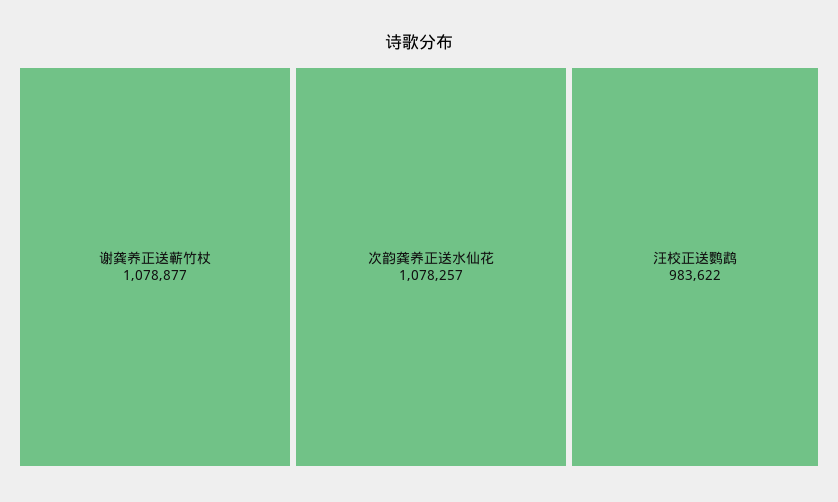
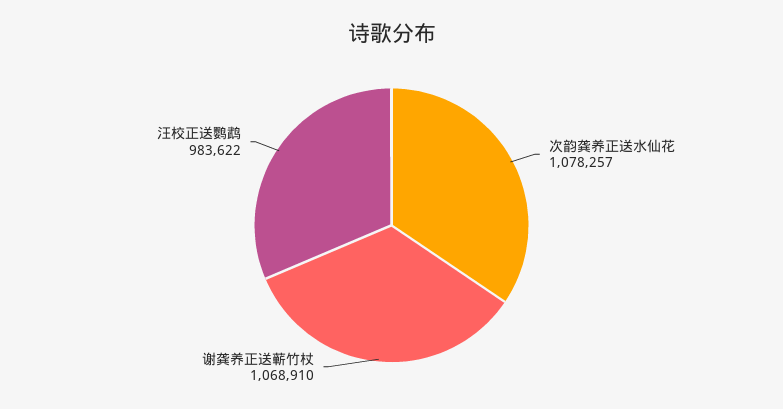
谢龚养正送蕲竹杖: 1078877 -> 1068910

